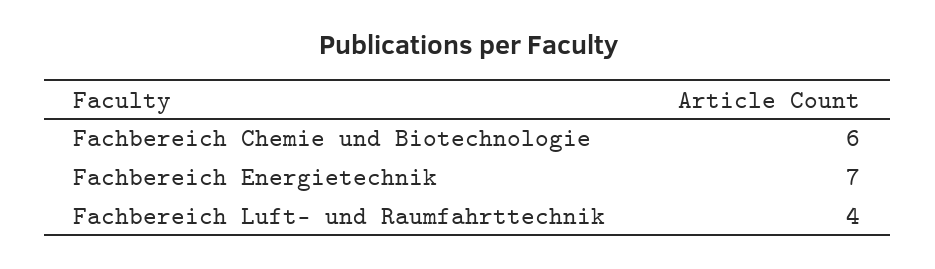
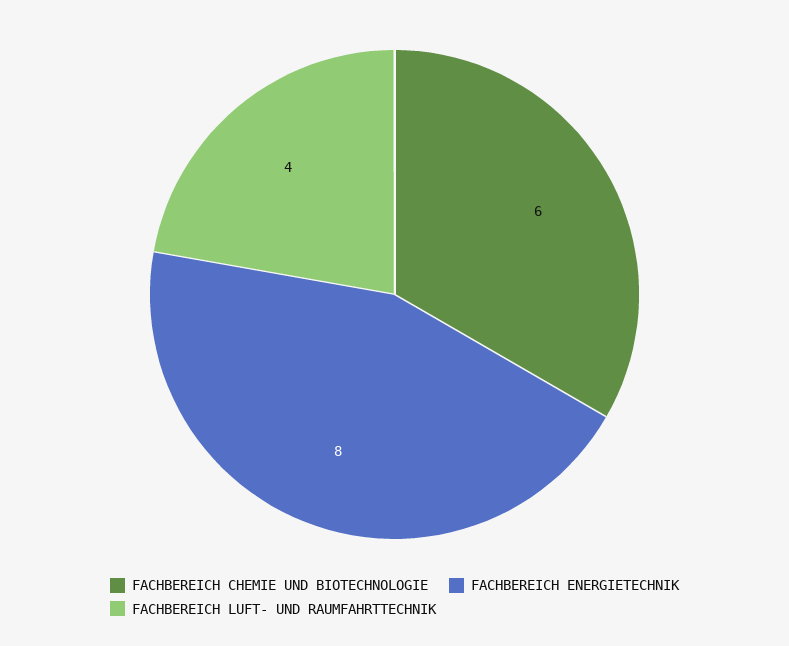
Fachbereich Energietechnik: 7 -> 8

